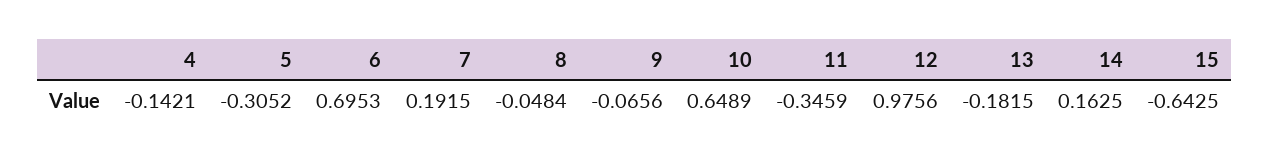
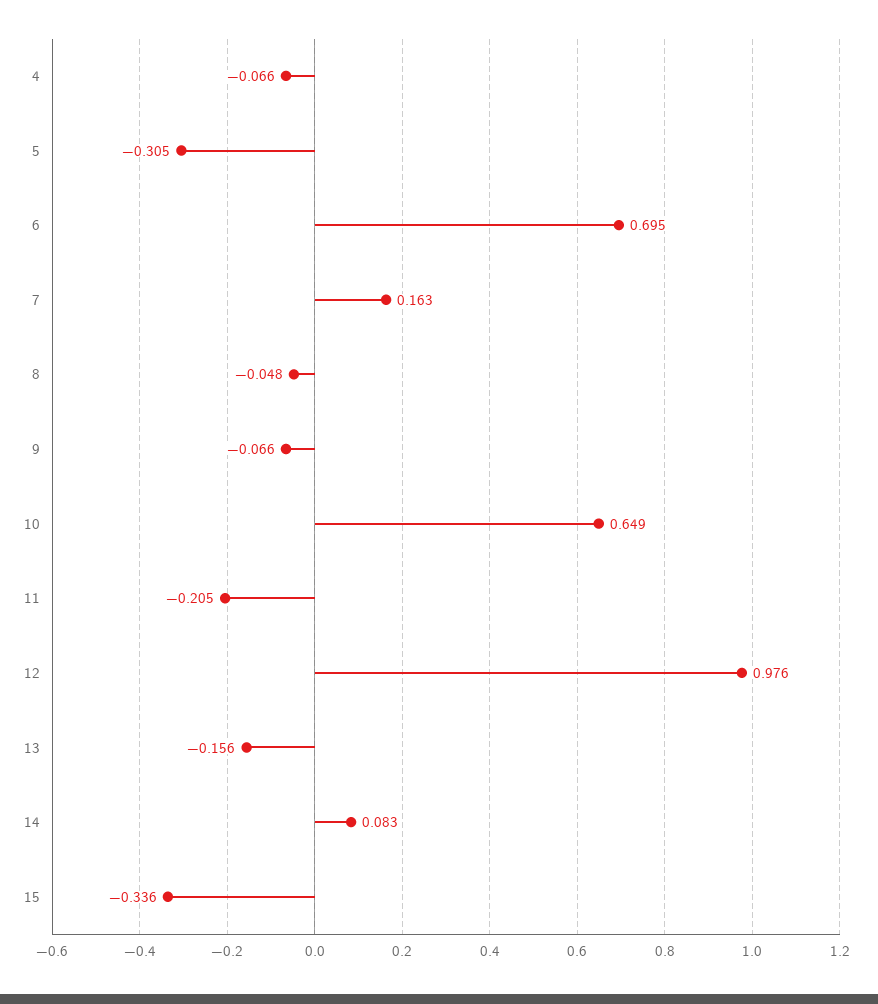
4: -0.1421 -> -0.066
7: 0.1915 -> 0.163
11: -0.3459 -> -0.205
13: -0.1815 -> -0.156
14: 0.1625 -> 0.083
15: -0.6425 -> -0.336

